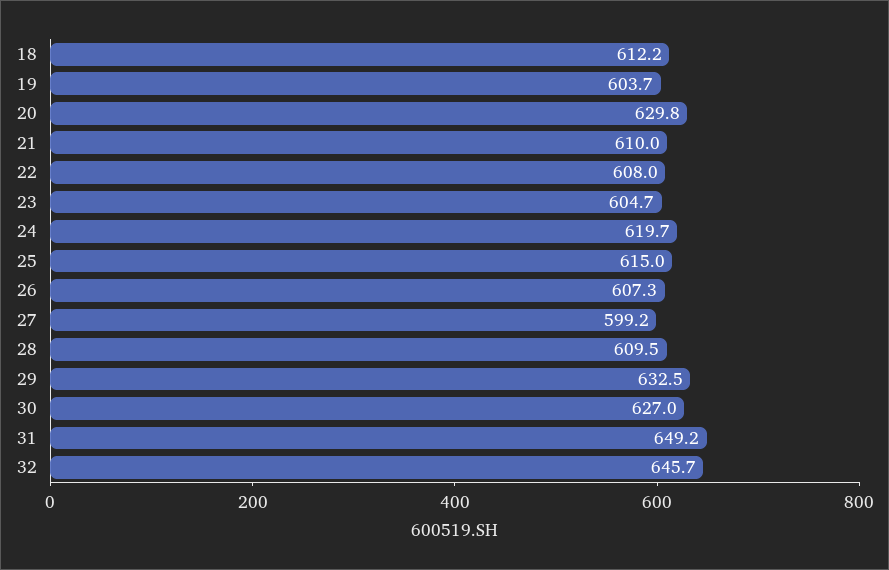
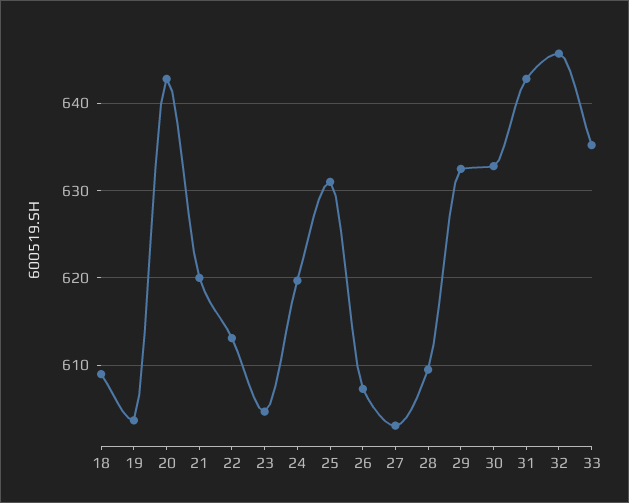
18: 612.2 -> 609
20: 629.8 -> 643
21: 610 -> 620
22: 608 -> 613
25: 615 -> 631
27: 599.2 -> 603
30: 627 -> 633
31: 649.2 -> 643
33: none -> 635

